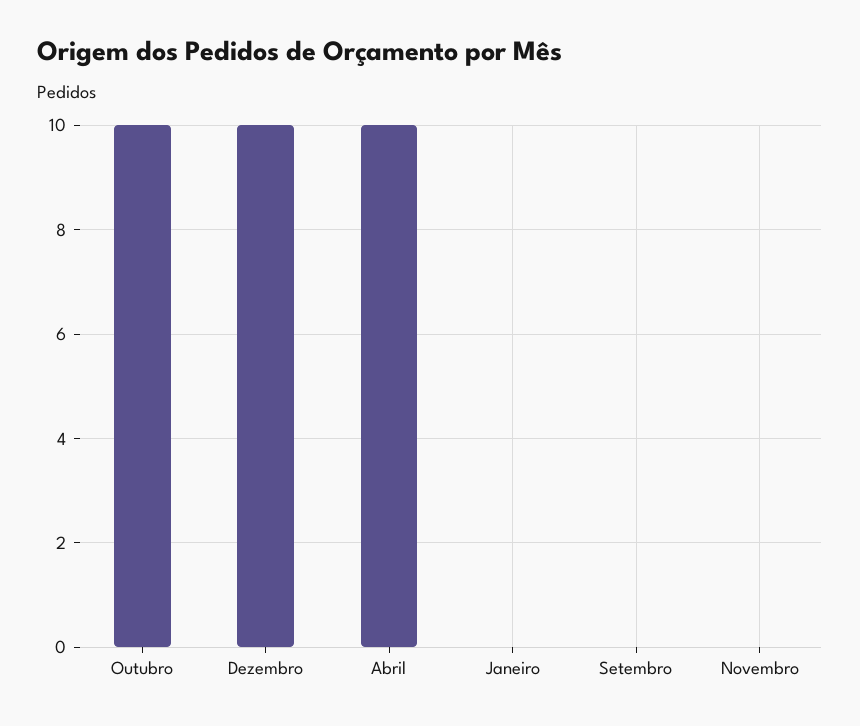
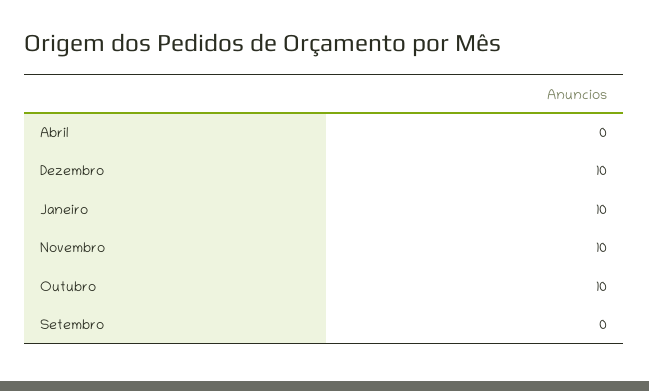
Abril: 10 -> 0
Janeiro: 0 -> 10
Novembro: 0 -> 10

